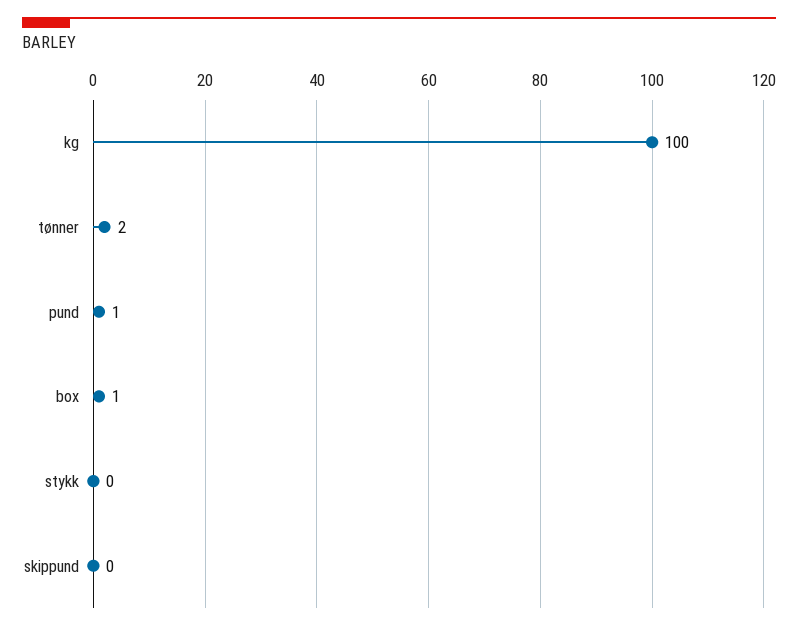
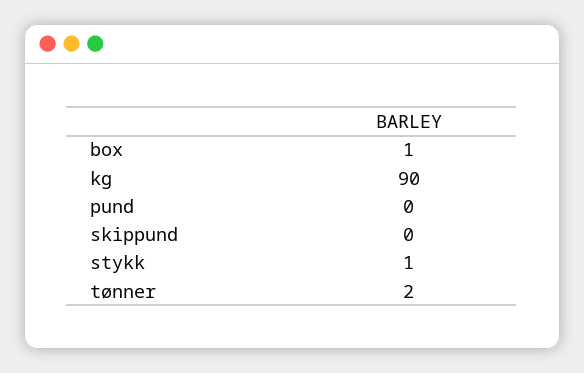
kg: 100 -> 90
pund: 1 -> 0
stykk: 0 -> 1

